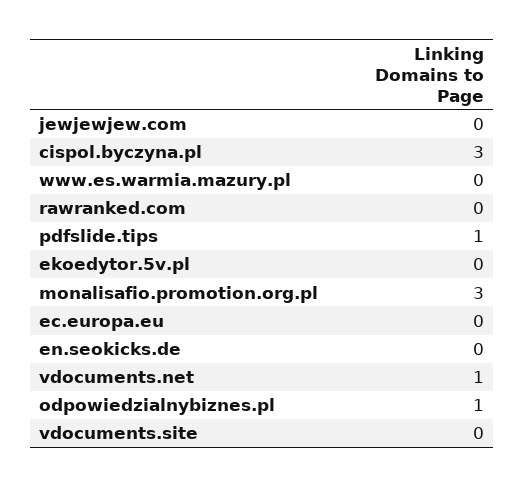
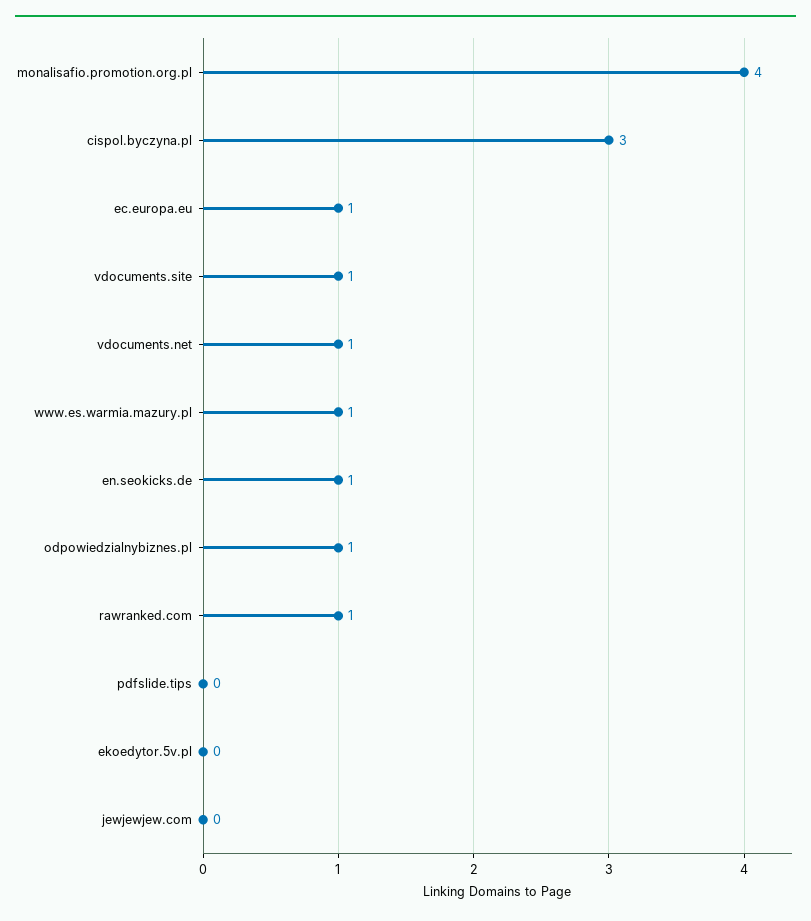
www.es.warmia.mazury.pl: 0 -> 1
rawranked.com: 0 -> 1
pdfslide.tips: 1 -> 0
monalisafio.promotion.org.pl: 3 -> 4
ec.europa.eu: 0 -> 1
en.seokicks.de: 0 -> 1
vdocuments.site: 0 -> 1

